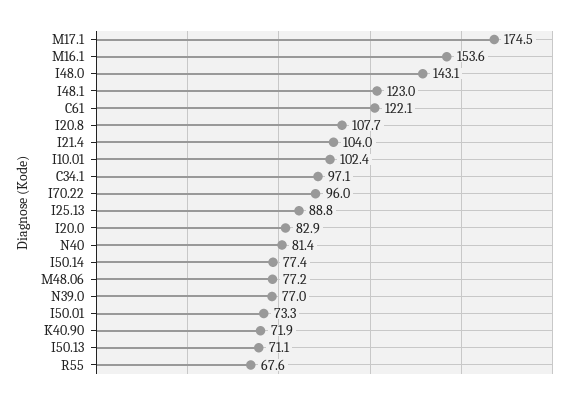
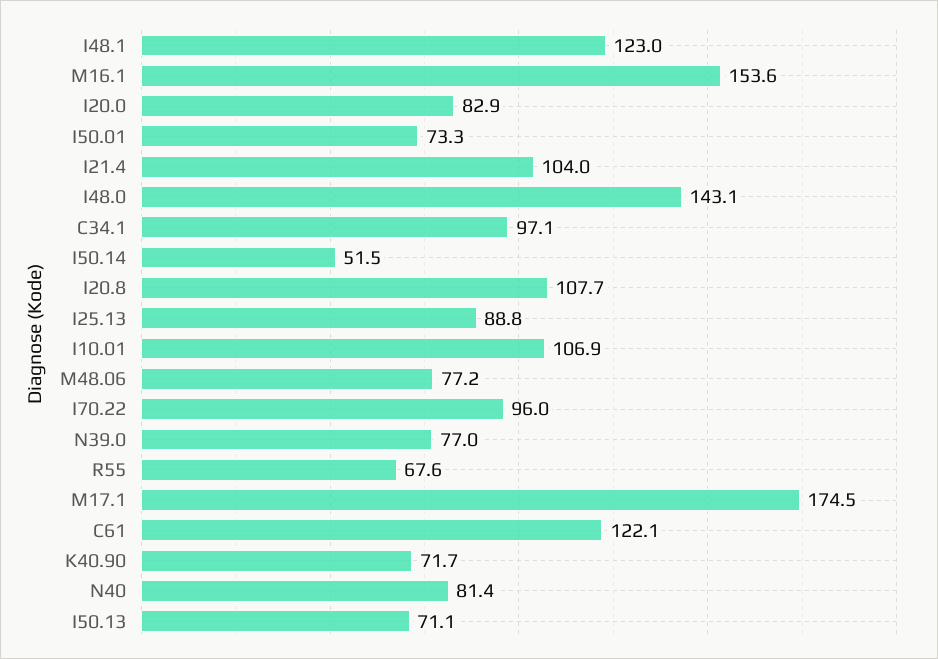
I10.01: 102.4 -> 106.9
I50.14: 77.4 -> 51.5
K40.90: 71.9 -> 71.7

